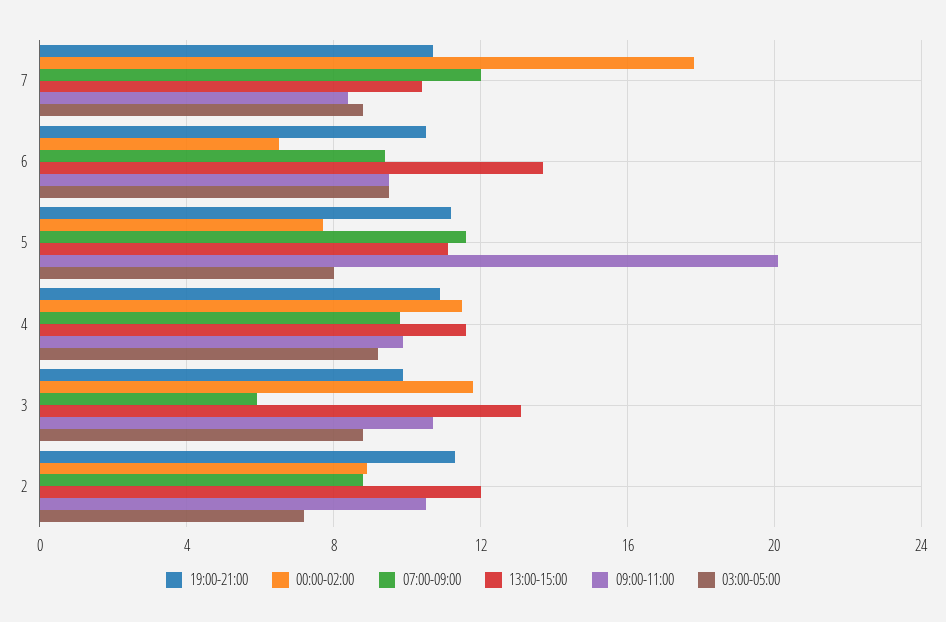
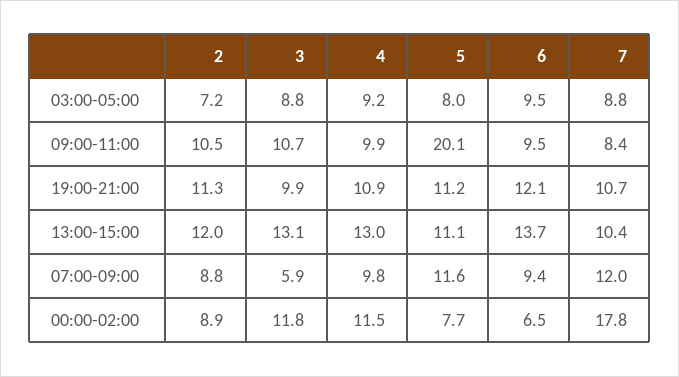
19:00-21:00, 6: 10.5 -> 12.1
13:00-15:00, 4: 11.5 -> 13

